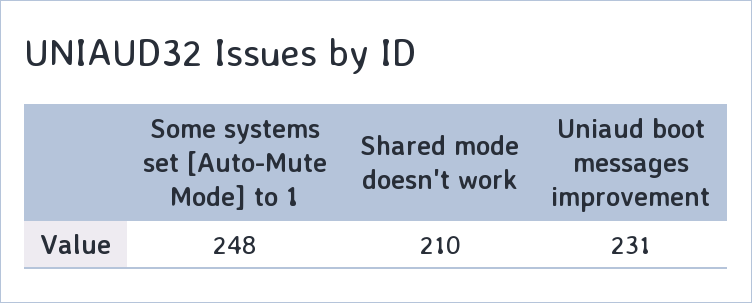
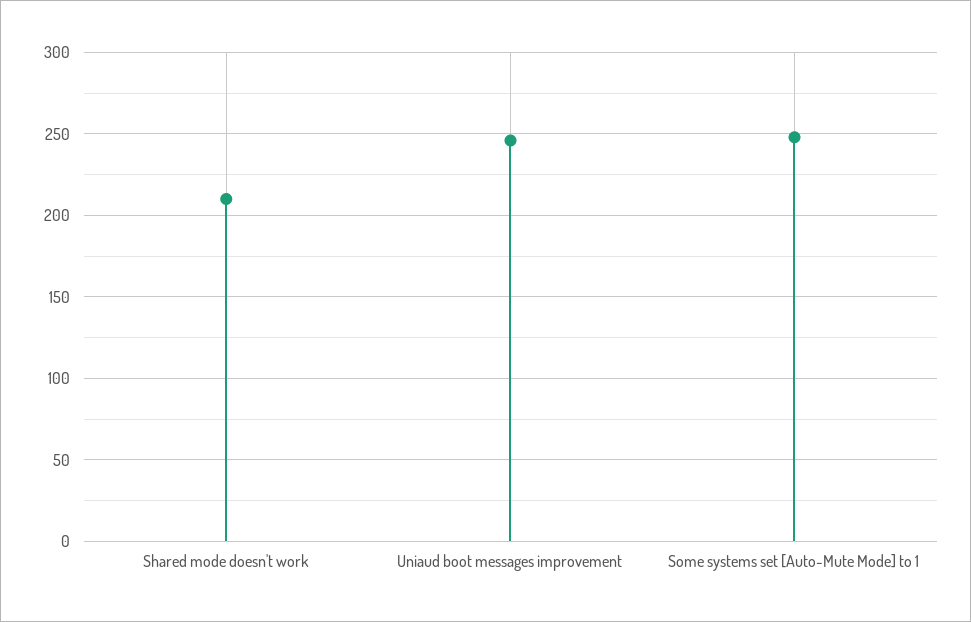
Uniaud boot messages improvement: 231 -> 245

